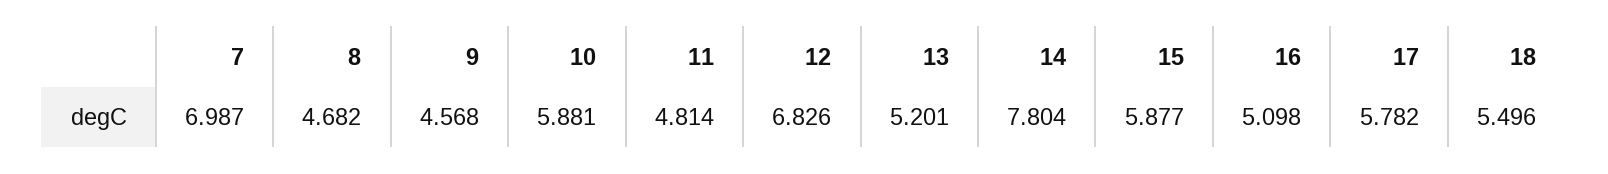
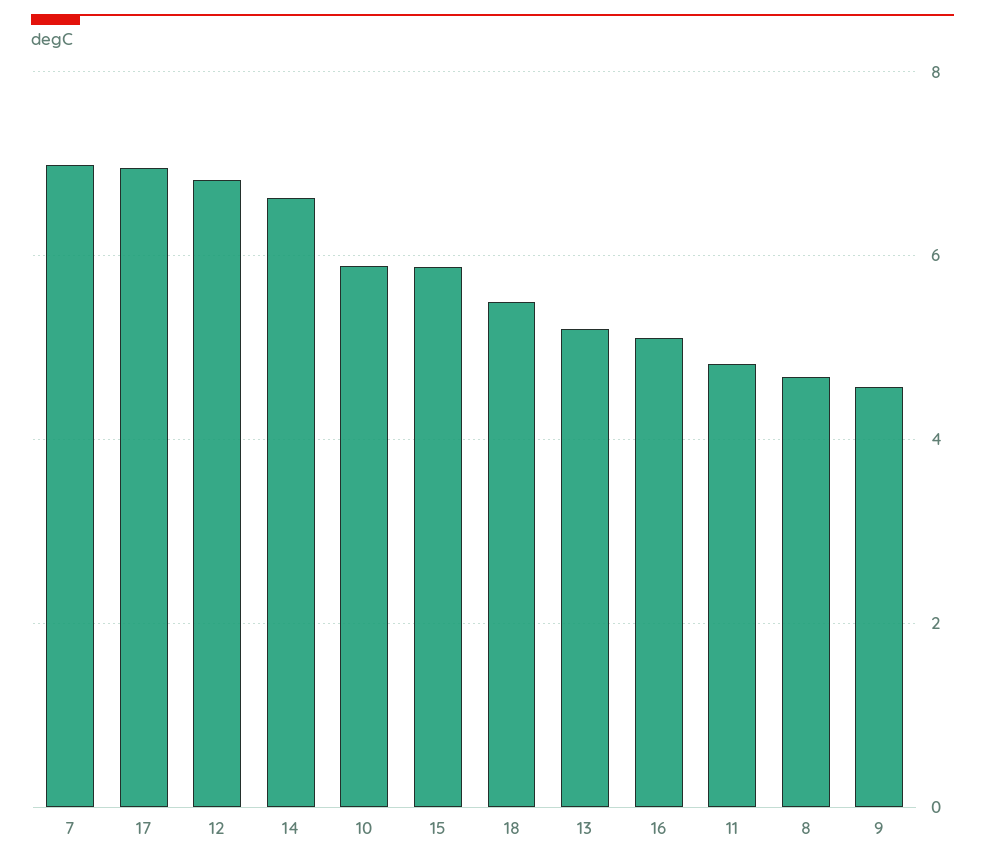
14: 7.804 -> 6.6
17: 5.782 -> 7

